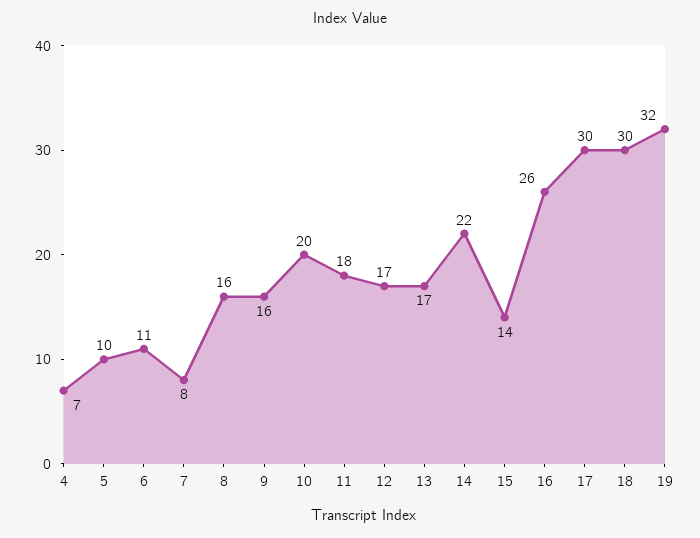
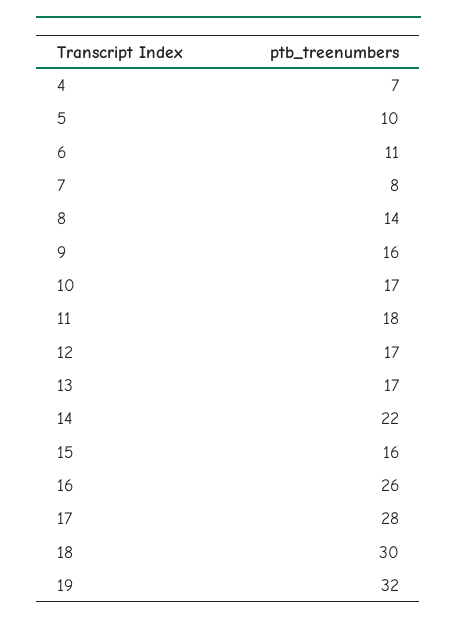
8: 16 -> 14
10: 20 -> 17
15: 14 -> 16
17: 30 -> 28

